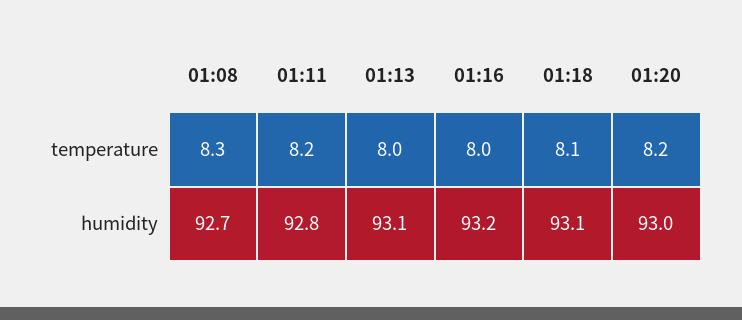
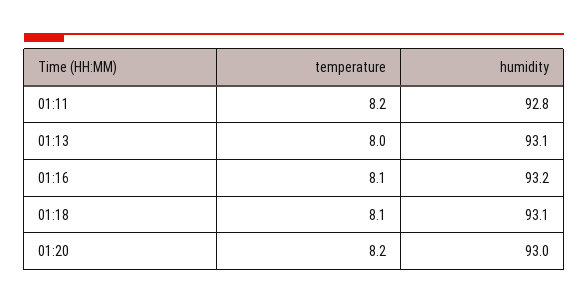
01:08, temperature: 8.3 -> none
01:16, temperature: 8 -> 8.1
01:08, humidity: 92.7 -> none

